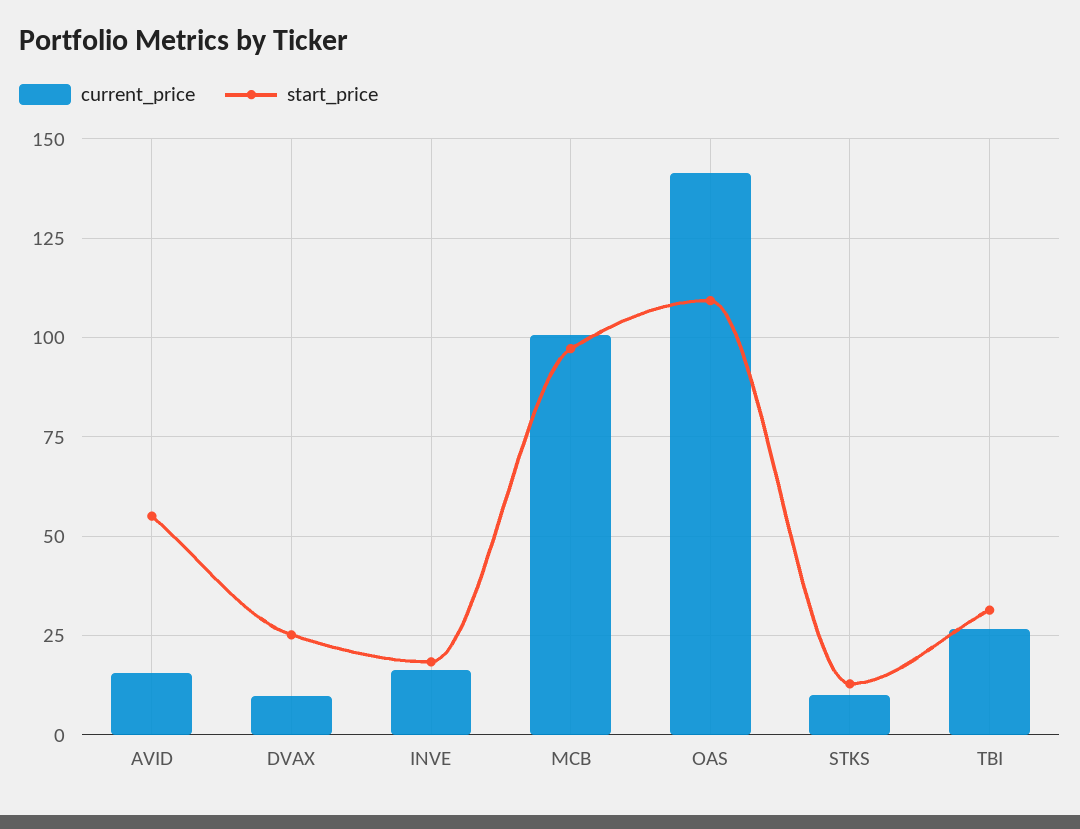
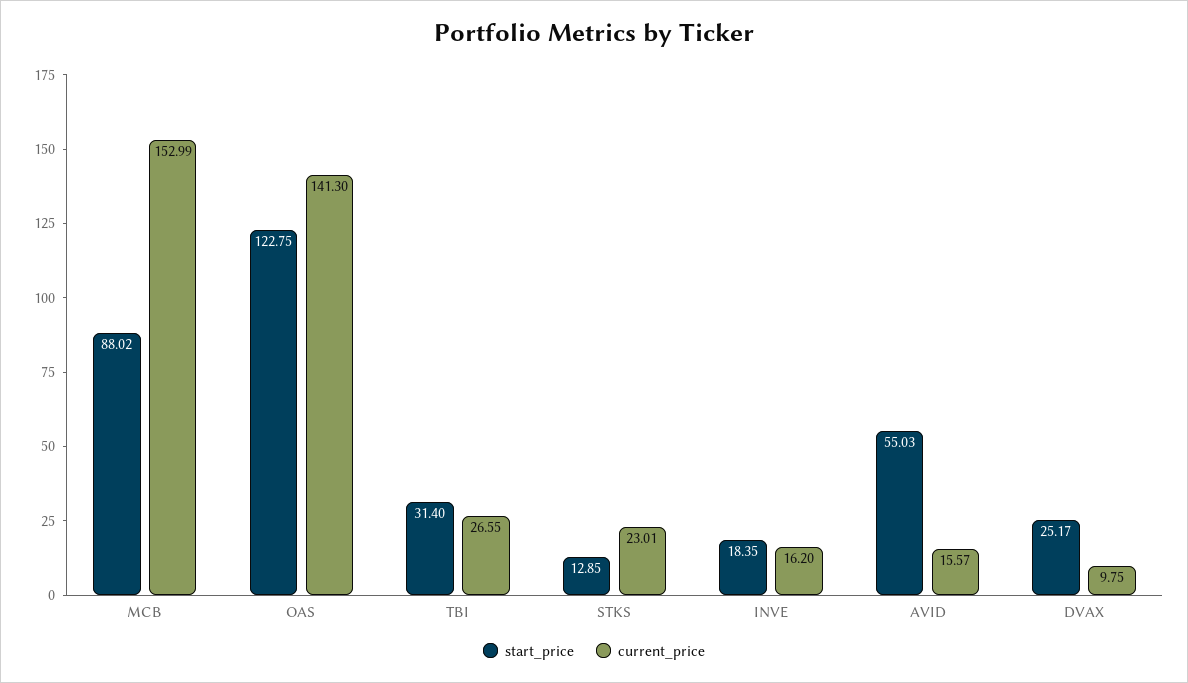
current_price, MCB: 100 -> 152.99
start_price, MCB: 97.5 -> 88.02
start_price, OAS: 110 -> 122.75
current_price, STKS: 10 -> 23.01

